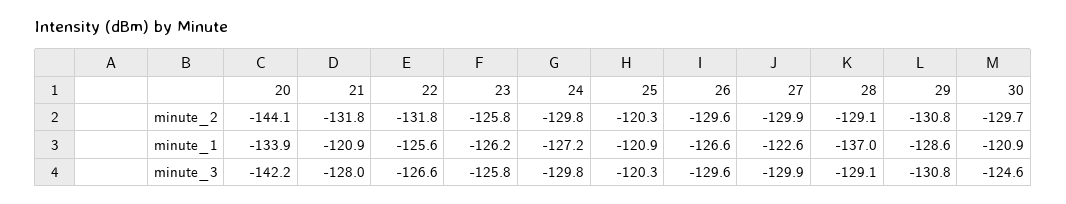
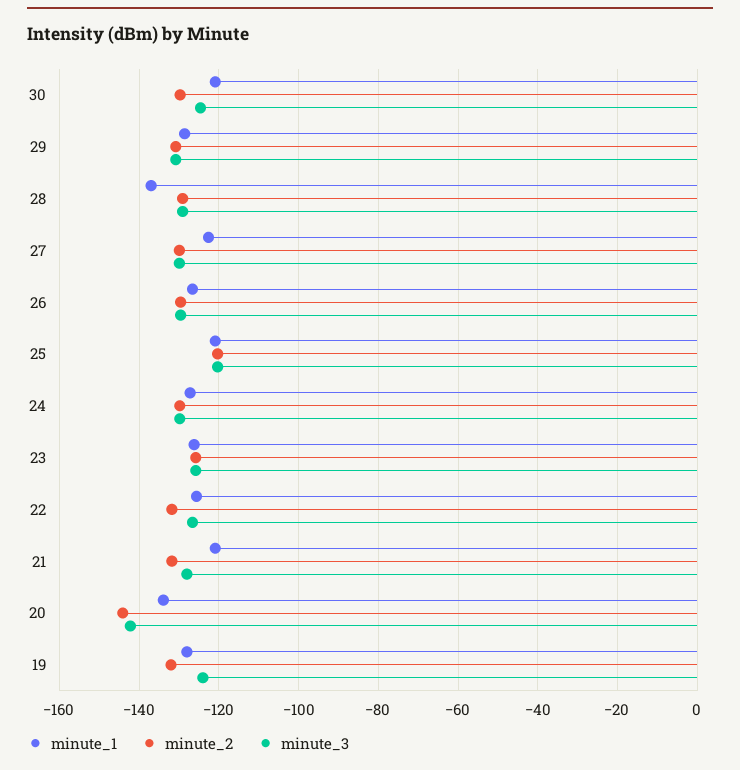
minute_1, 19: none -> -128
minute_2, 19: none -> -132
minute_3, 19: none -> -124

